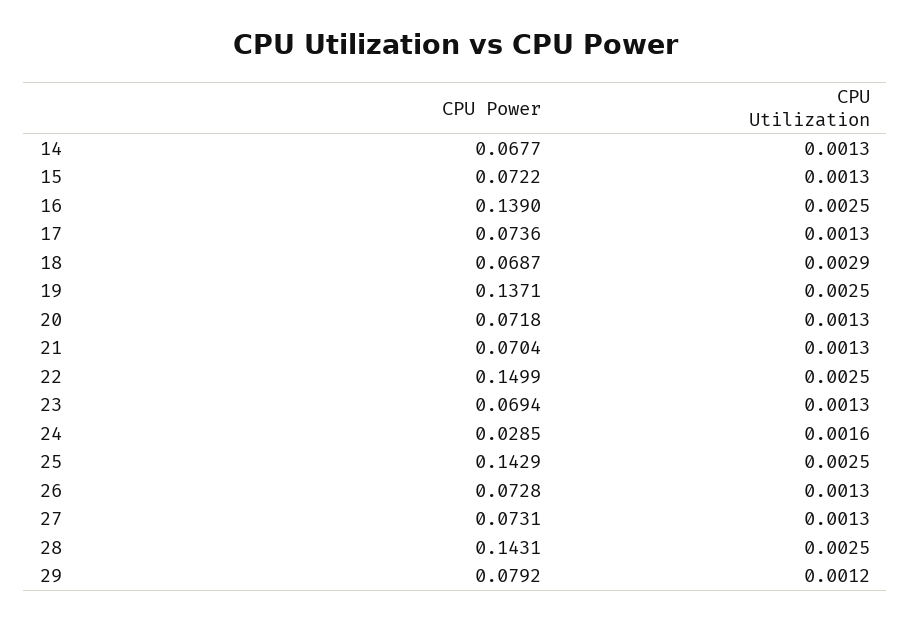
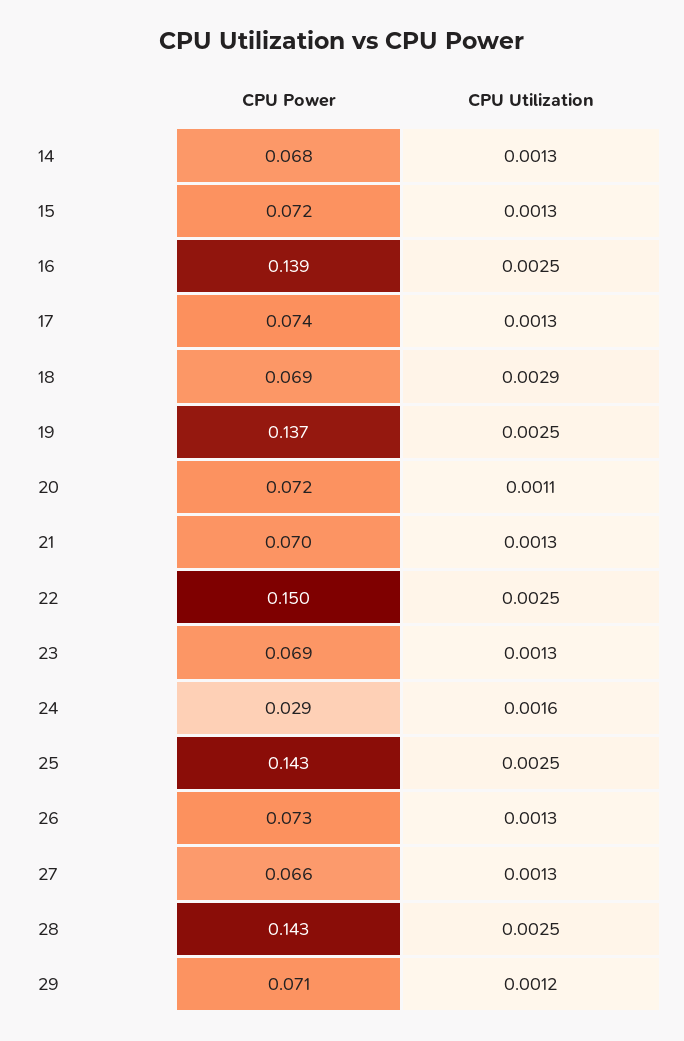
CPU Utilization, 20: 0.0013 -> 0.0011
CPU Power, 27: 0.0731 -> 0.066
CPU Power, 29: 0.0792 -> 0.071

